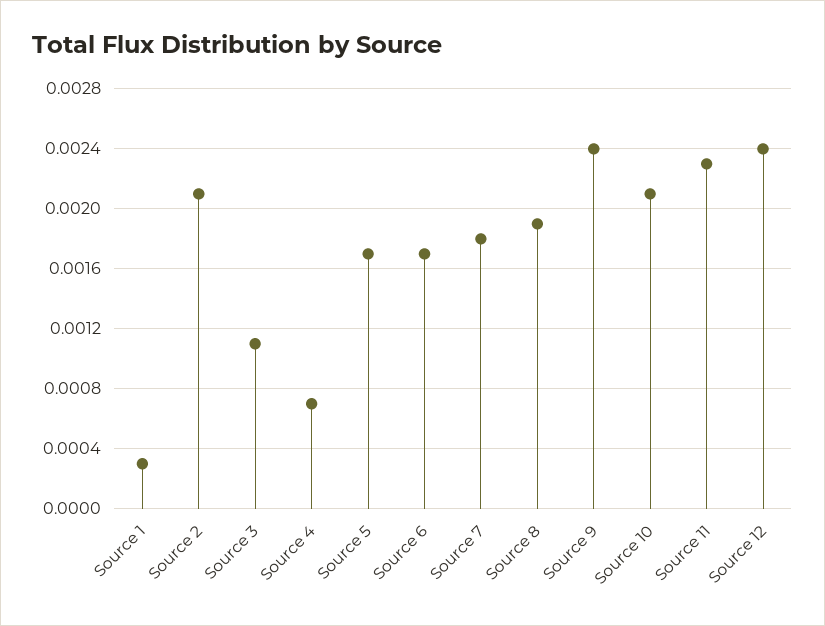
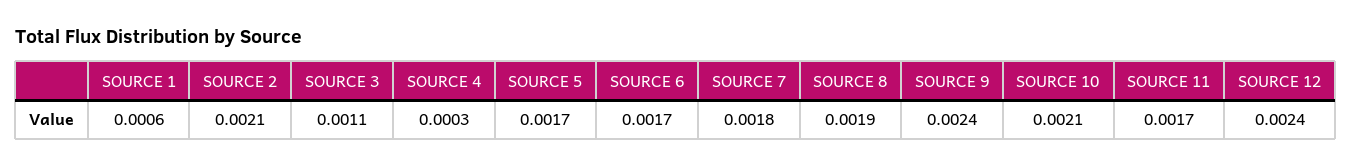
Source 1: 0.0003 -> 0.0006
Source 4: 0.0007 -> 0.0003
Source 11: 0.0023 -> 0.0017

